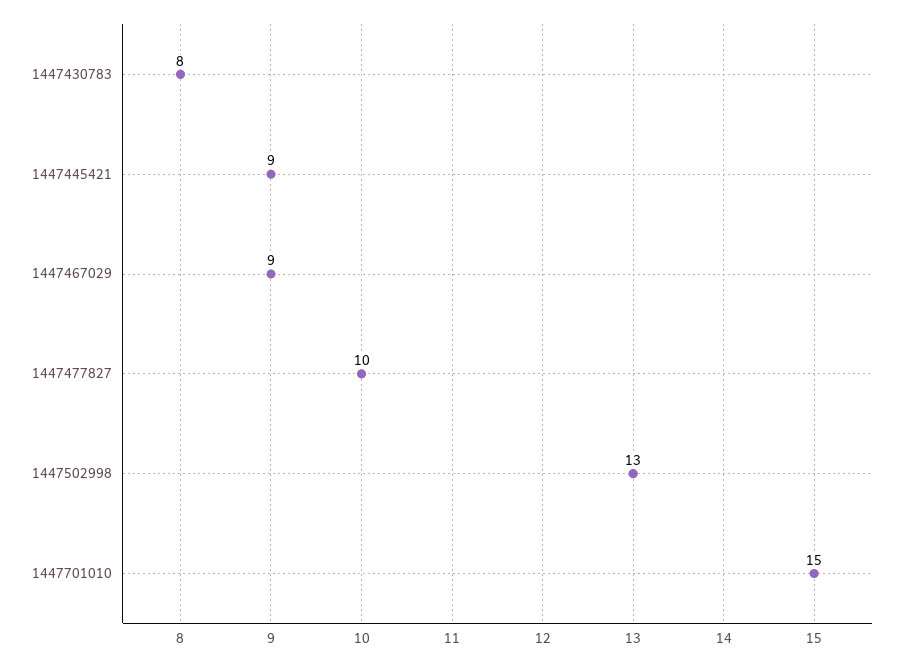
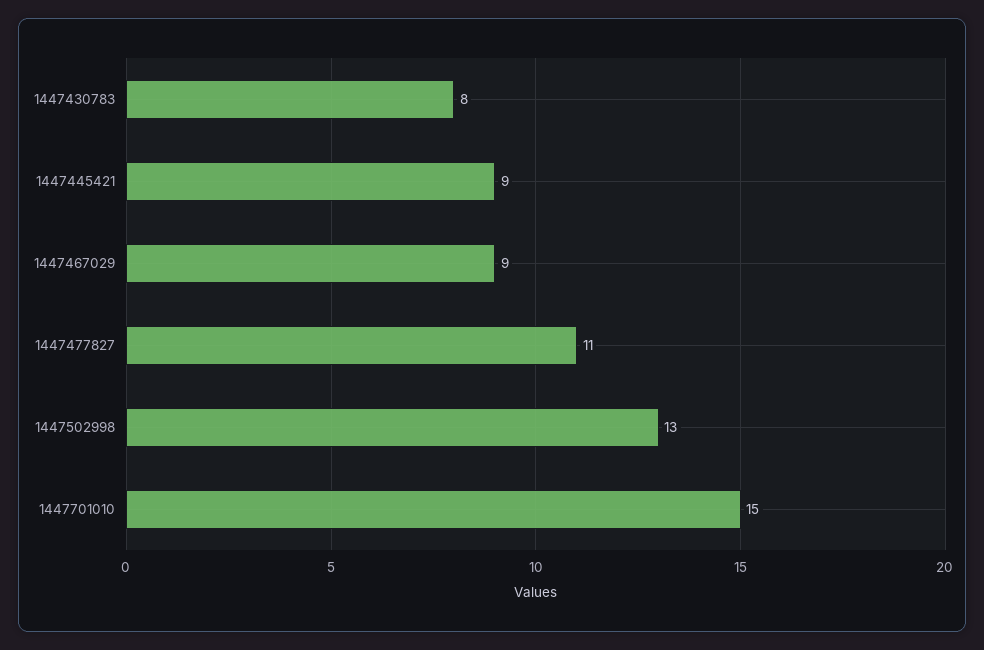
1447477827: 10 -> 11

